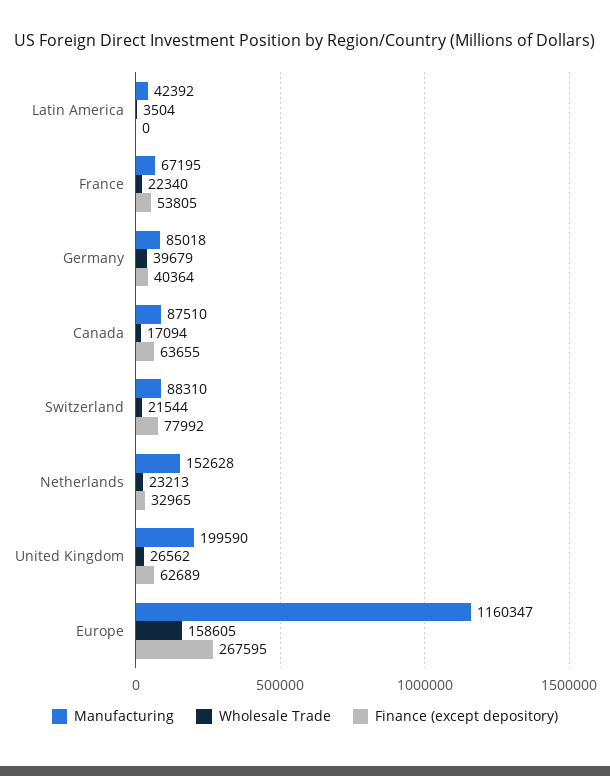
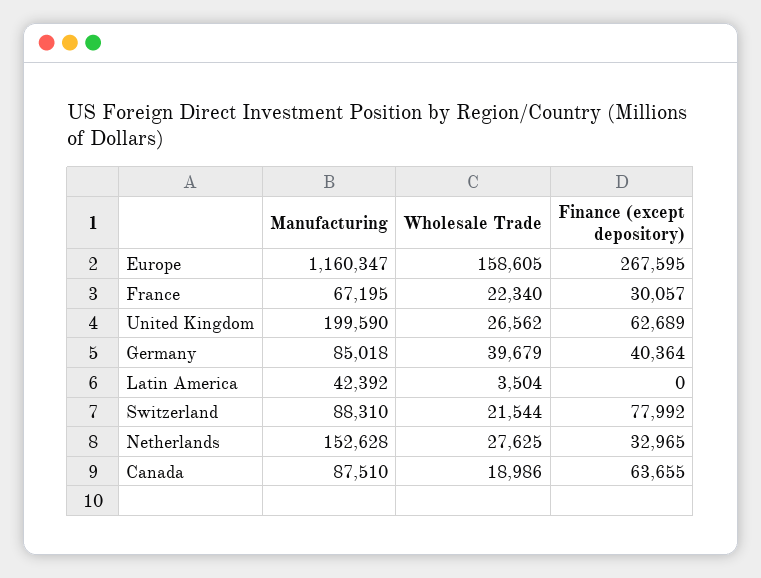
Finance (except depository), France: 53805 -> 30057
Wholesale Trade, Canada: 17094 -> 18986
Wholesale Trade, Netherlands: 23213 -> 27625

